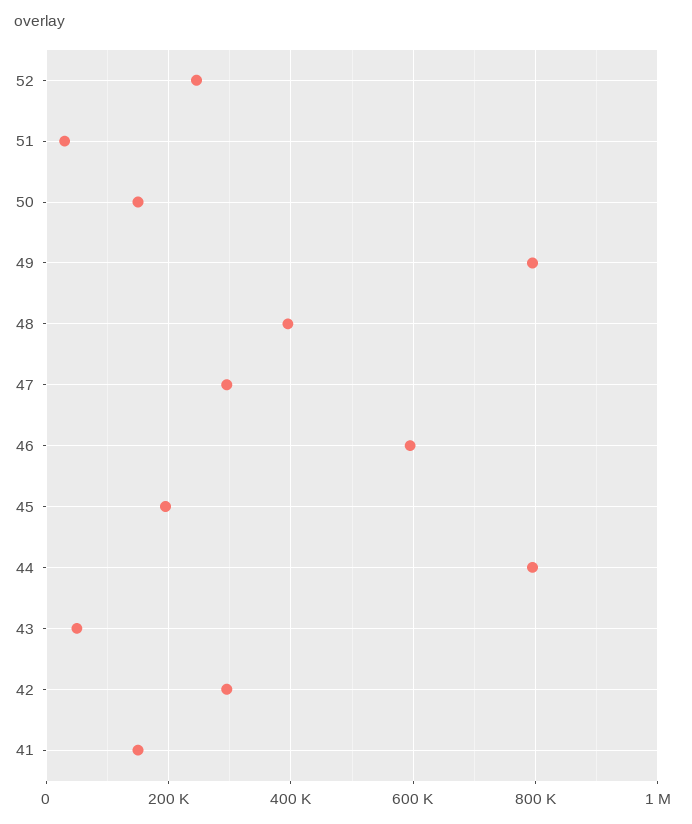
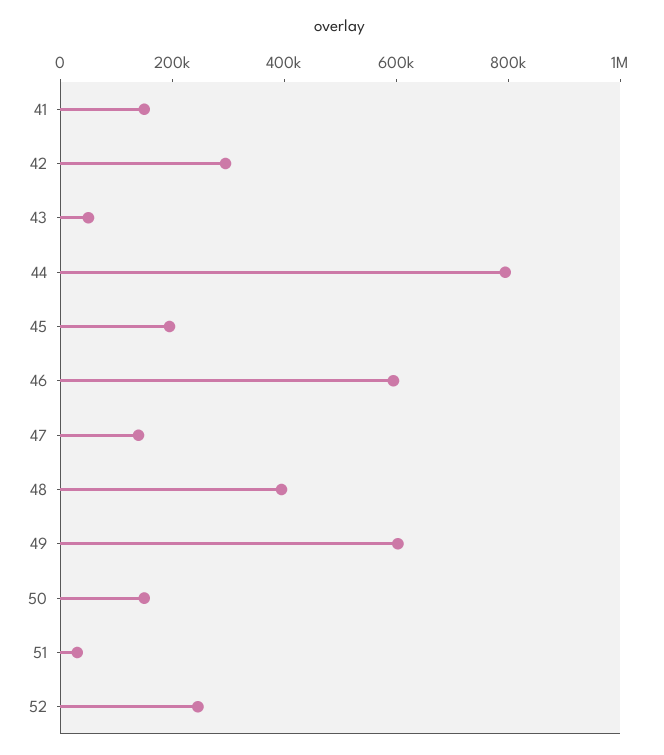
49: 800000 -> 600000
47: 300000 -> 150000

